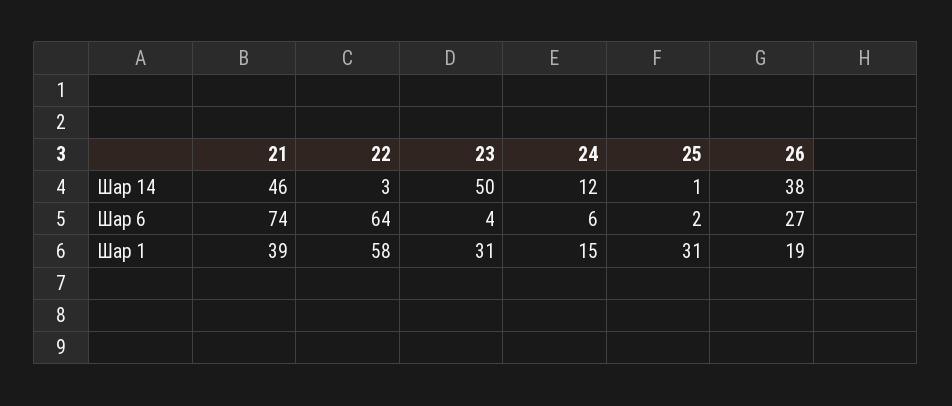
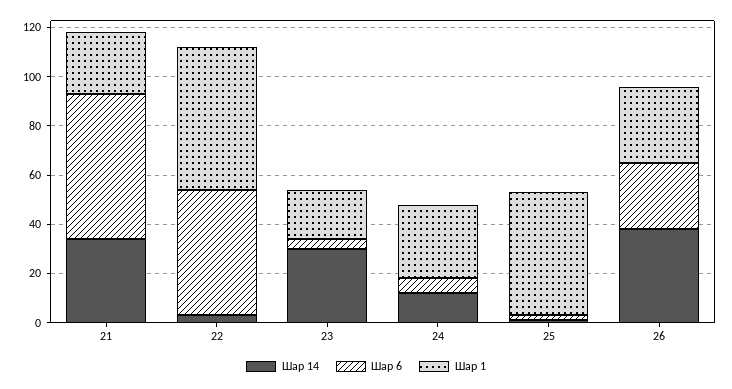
Шар 14, 21: 46 -> 35
Шар 14, 23: 50 -> 30
Шар 6, 21: 74 -> 60
Шар 6, 22: 64 -> 50
Шар 1, 21: 39 -> 25
Шар 1, 23: 31 -> 20
Шар 1, 24: 15 -> 30
Шар 1, 25: 31 -> 50
Шар 1, 26: 19 -> 30

